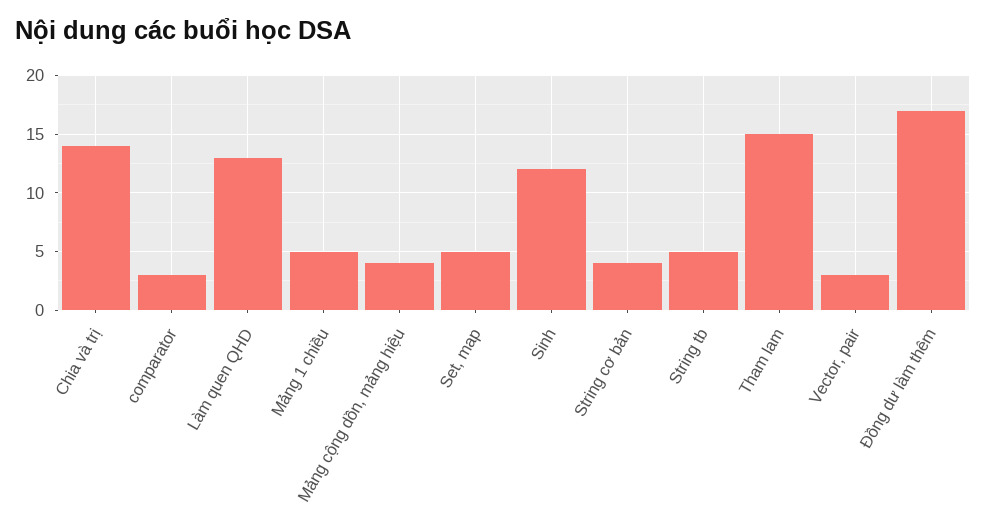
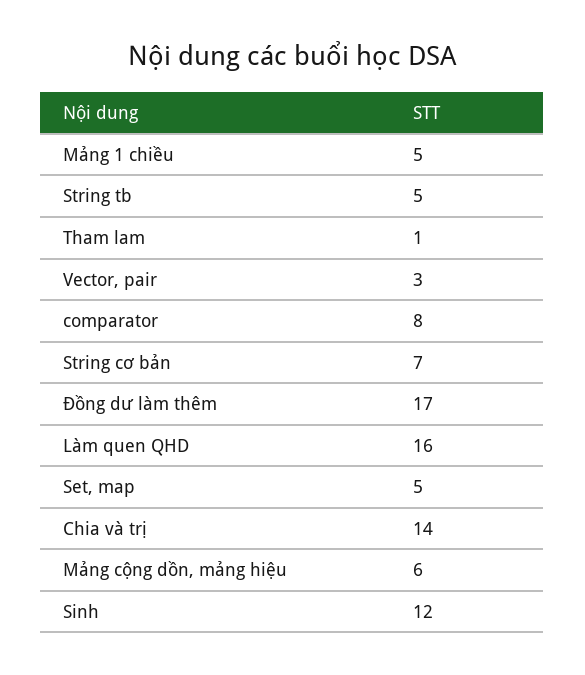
comparator: 3 -> 8
Làm quen QHD: 13 -> 16
Mảng cộng dồn, mảng hiệu: 4 -> 6
String cơ bản: 4 -> 7
Tham lam: 15 -> 1

